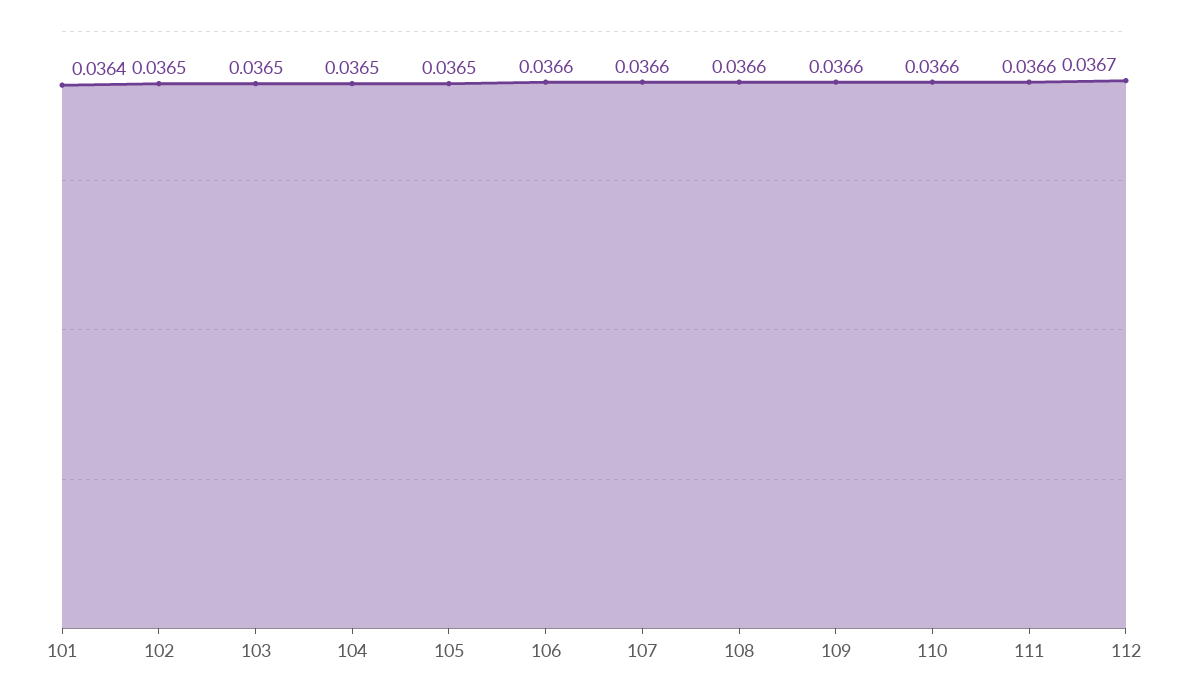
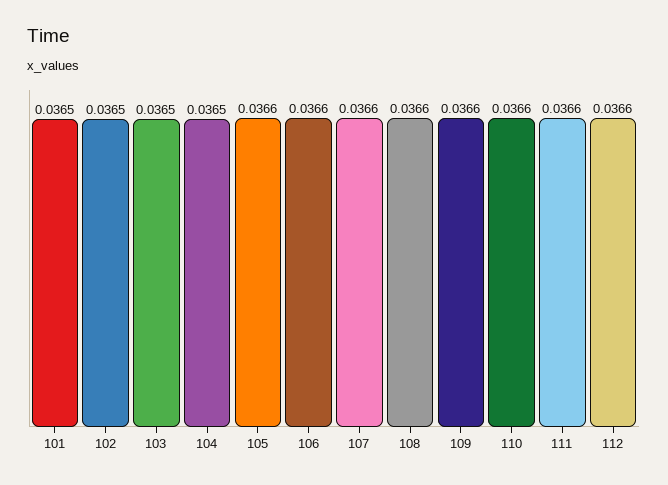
101: 0.0364 -> 0.0365
105: 0.0365 -> 0.0366
112: 0.0367 -> 0.0366

